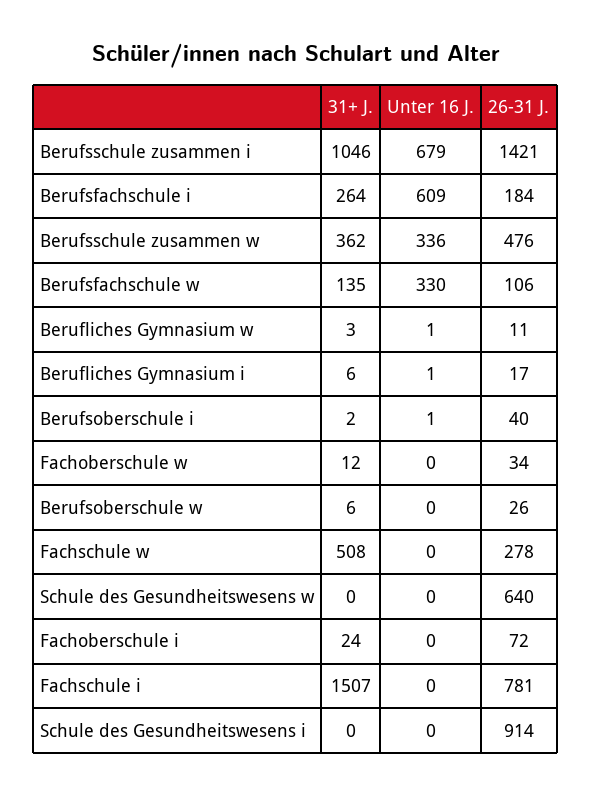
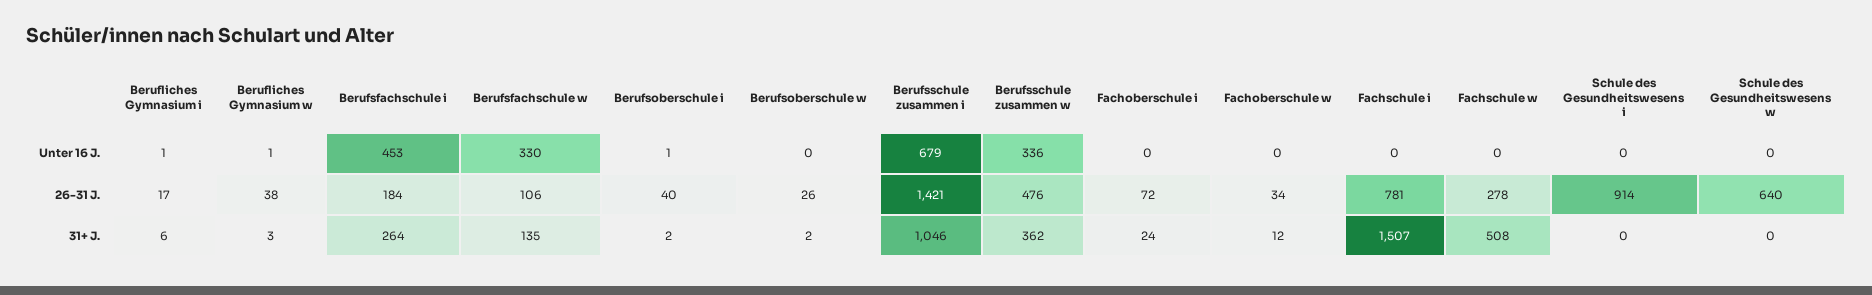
Unter 16 J., Berufsfachschule i: 609 -> 453
26-31 J., Berufliches Gymnasium w: 11 -> 38
31+ J., Berufsoberschule w: 6 -> 2

